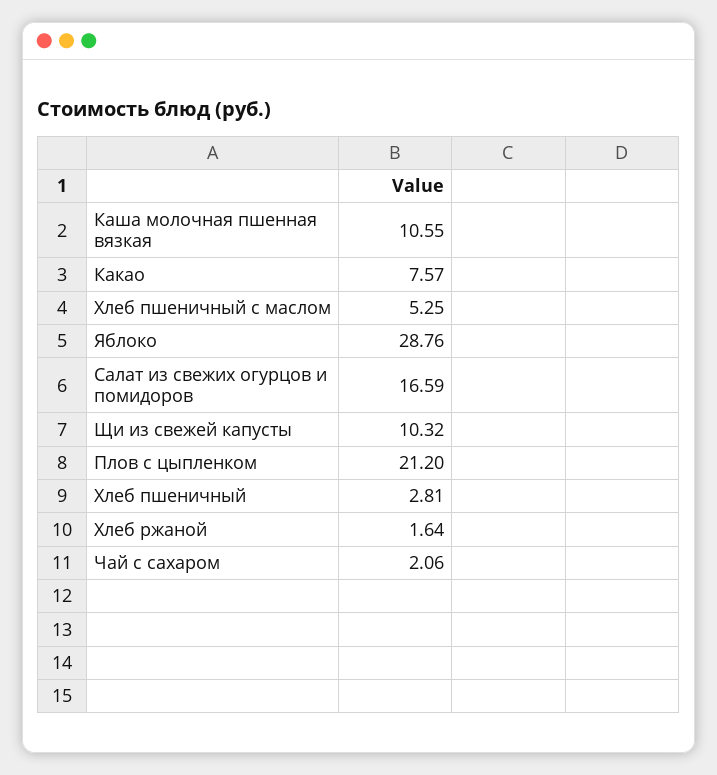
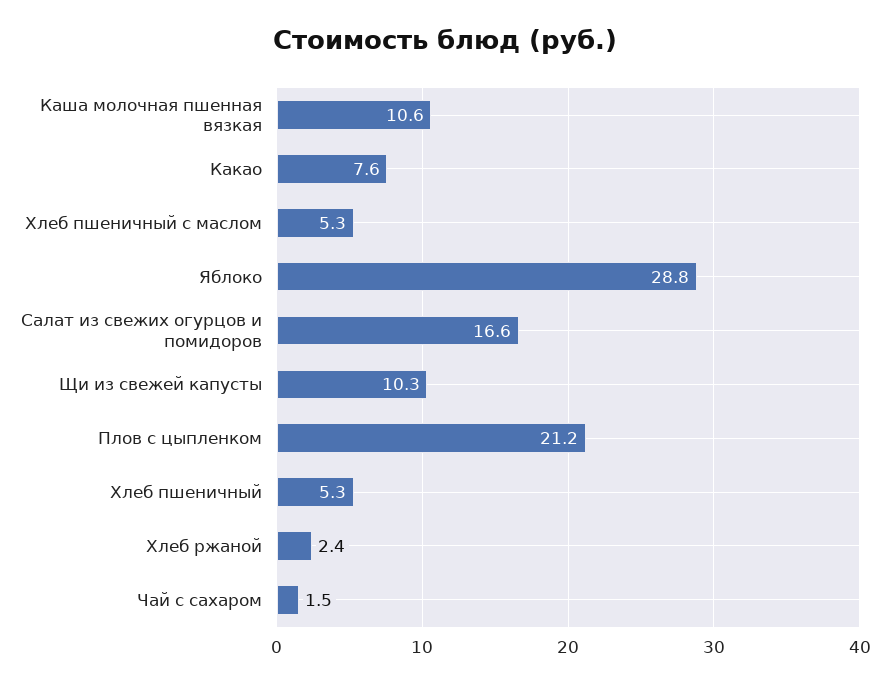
Хлеб пшеничный: 2.81 -> 5.3
Хлеб ржаной: 1.64 -> 2.4
Чай с сахаром: 2.06 -> 1.5

